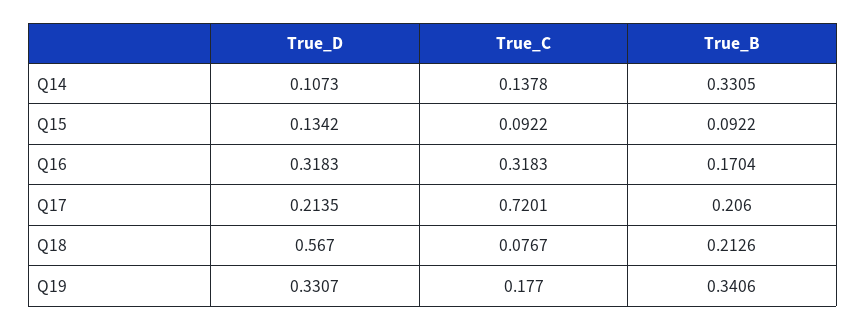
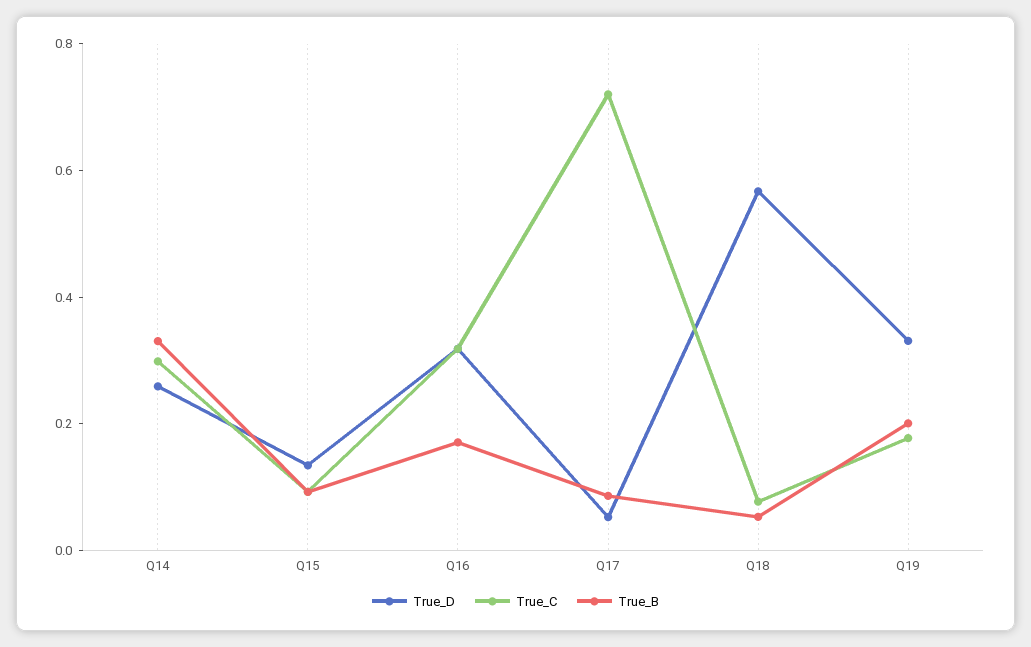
True_D, Q14: 0.1073 -> 0.25
True_C, Q14: 0.1378 -> 0.3
True_D, Q17: 0.2135 -> 0.05
True_B, Q17: 0.206 -> 0.1
True_B, Q18: 0.2126 -> 0.05
True_B, Q19: 0.3406 -> 0.2

